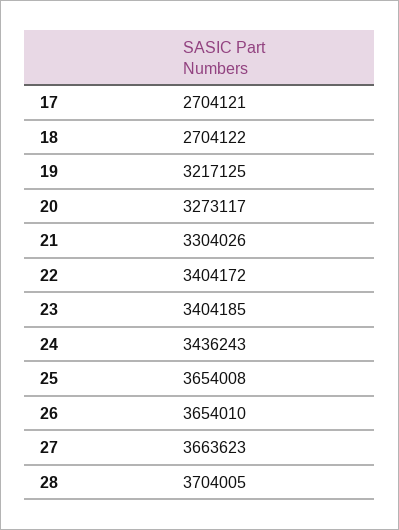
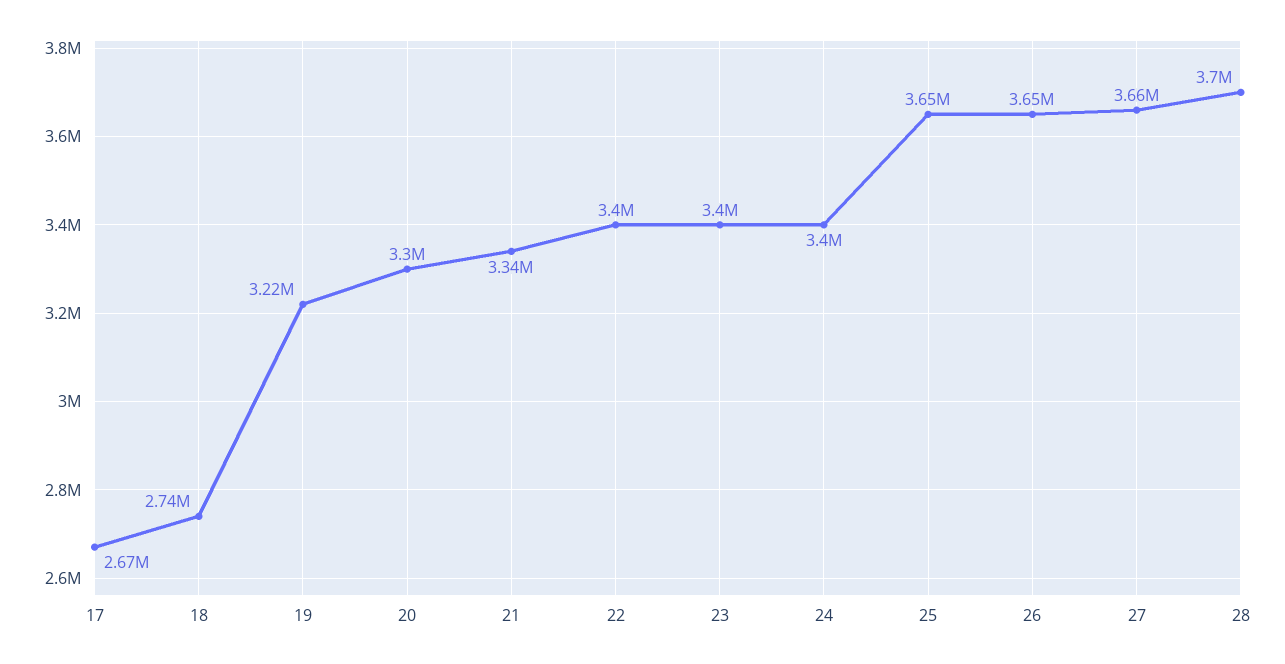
17: 2704121 -> 2670000
18: 2704122 -> 2740000
20: 3273117 -> 3300000
21: 3304026 -> 3340000
24: 3436243 -> 3400000

